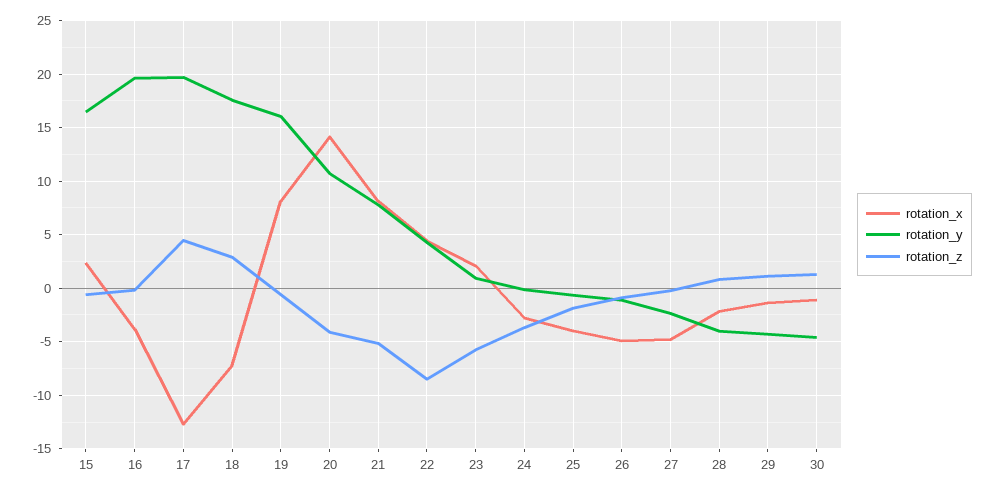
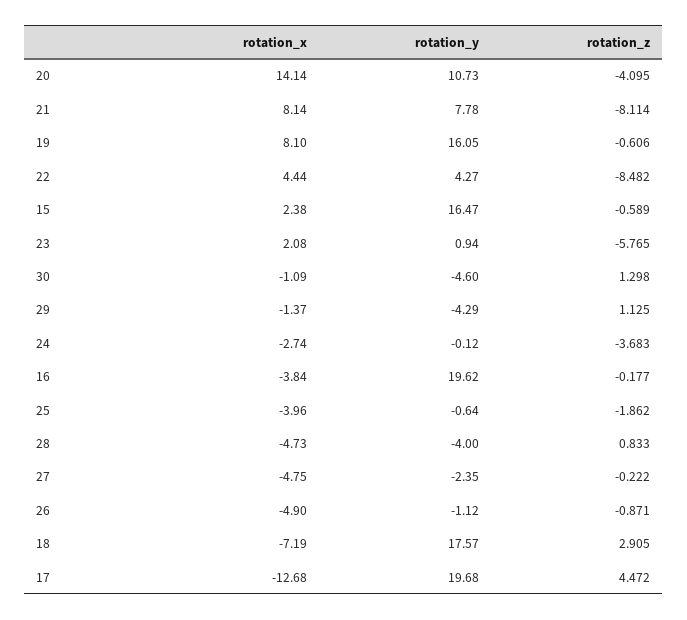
rotation_z, 21: -5 -> -8.114
rotation_x, 28: -2 -> -4.73

